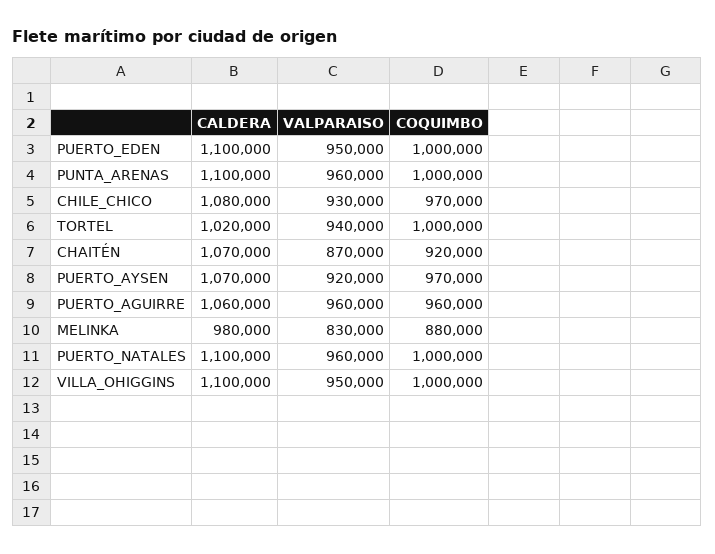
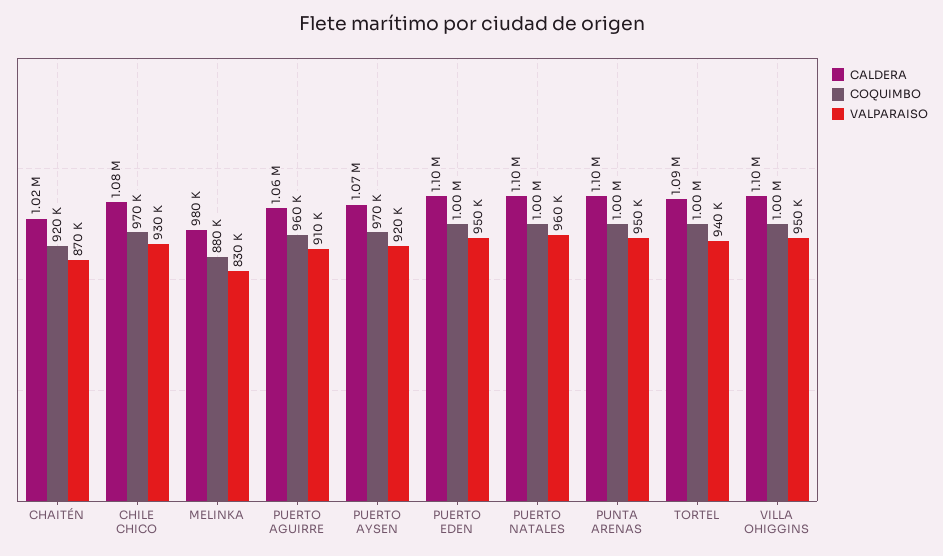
VALPARAISO, PUNTA_ARENAS: 960000 -> 950000
CALDERA, TORTEL: 1020000 -> 1090000
CALDERA, CHAITÉN: 1070000 -> 1020000
VALPARAISO, PUERTO_AGUIRRE: 960000 -> 910000

